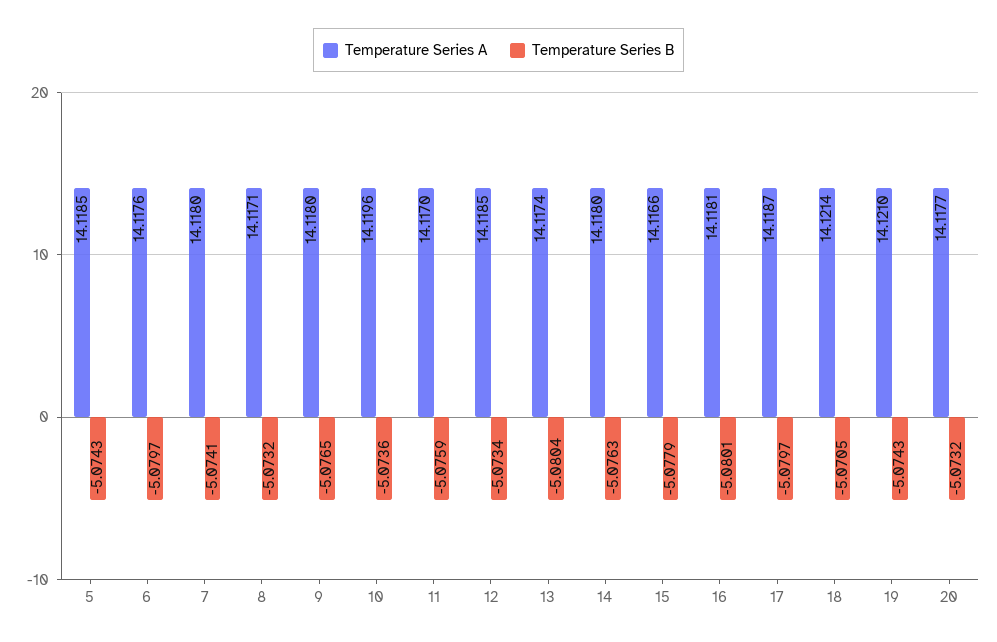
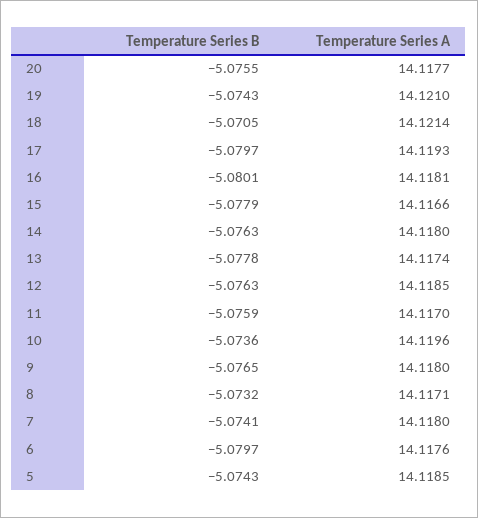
Temperature Series B, 12: -5.0734 -> -5.0763
Temperature Series B, 13: -5.0804 -> -5.0778
Temperature Series A, 17: 14.1187 -> 14.1193
Temperature Series B, 20: -5.0732 -> -5.0755

